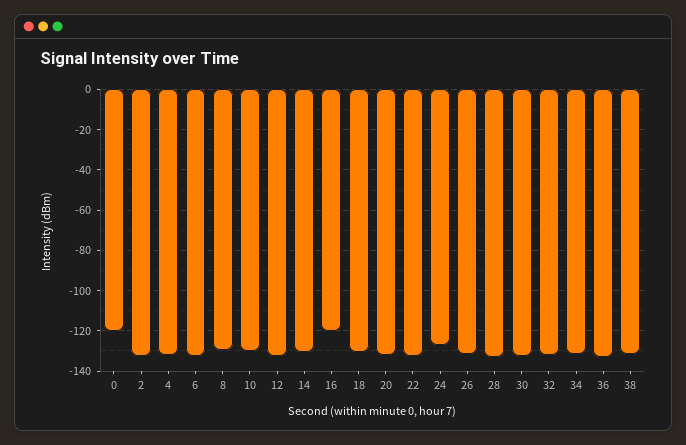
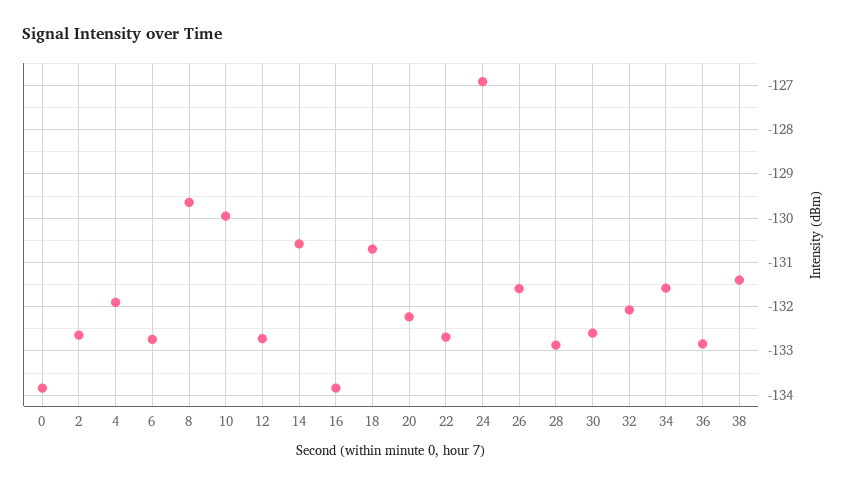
0: -120 -> -133.8
16: -120 -> -133.8

